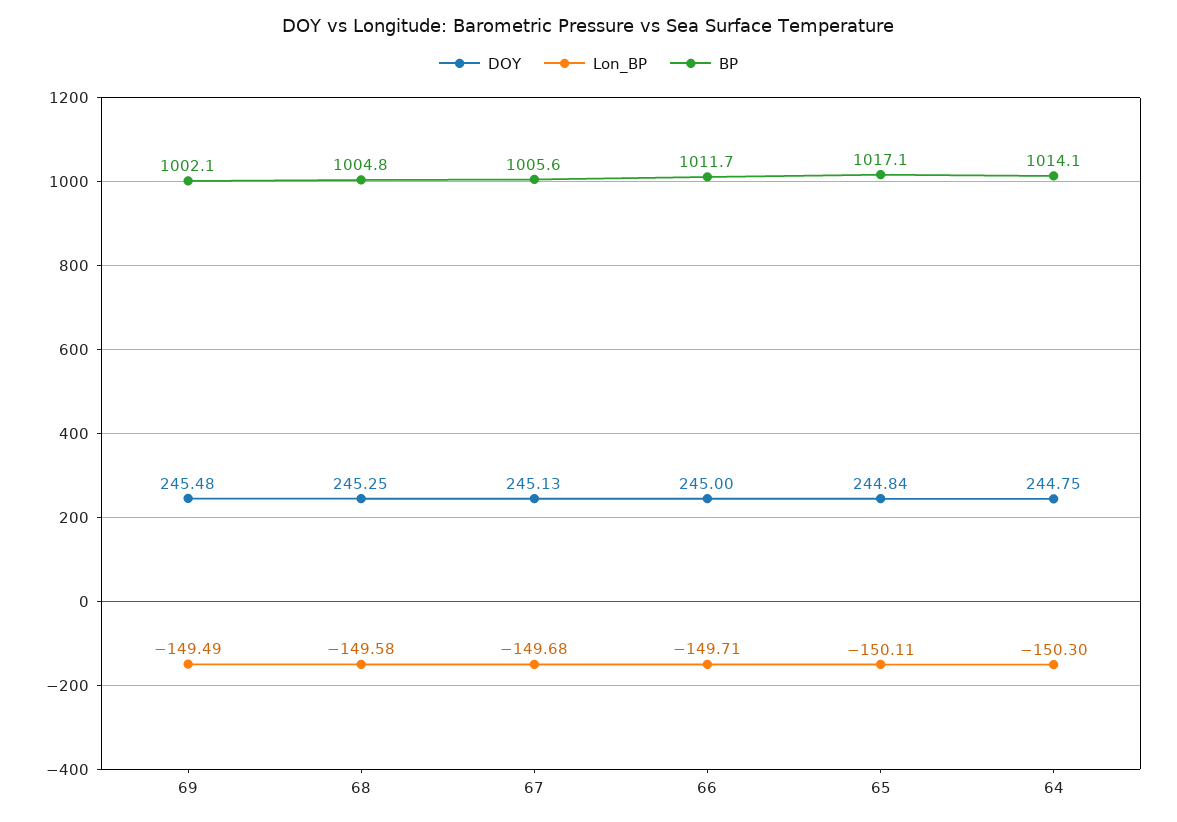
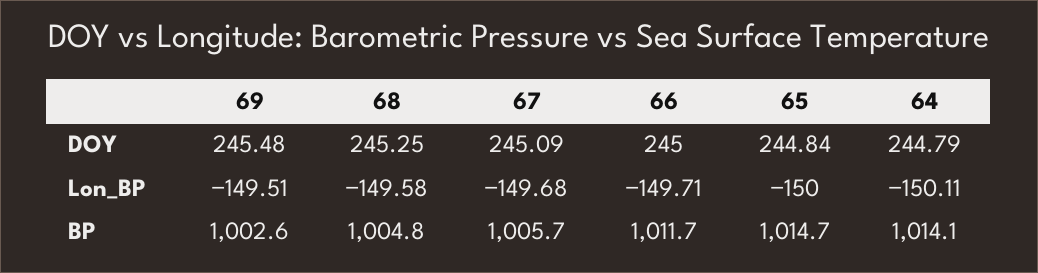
Lon_BP, 69: -149.49 -> -149.51
BP, 69: 1002.1 -> 1002.6
DOY, 67: 245.13 -> 245.09
BP, 67: 1005.6 -> 1005.7
Lon_BP, 65: -150.11 -> -150
BP, 65: 1017.1 -> 1014.7
DOY, 64: 244.75 -> 244.79
Lon_BP, 64: -150.3 -> -150.11

